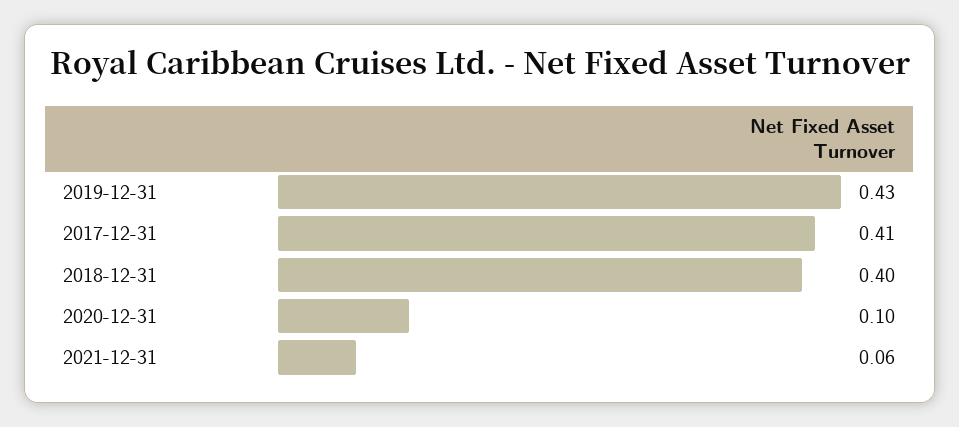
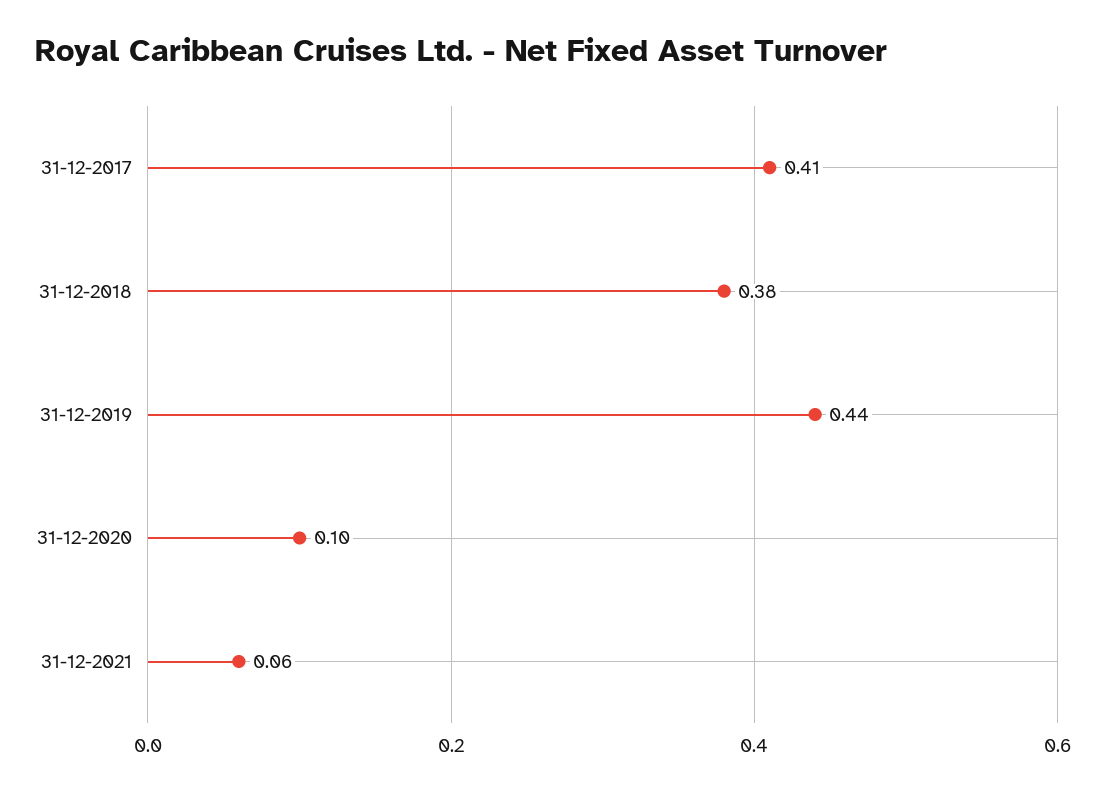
2019-12-31: 0.43 -> 0.44
2018-12-31: 0.4 -> 0.38

